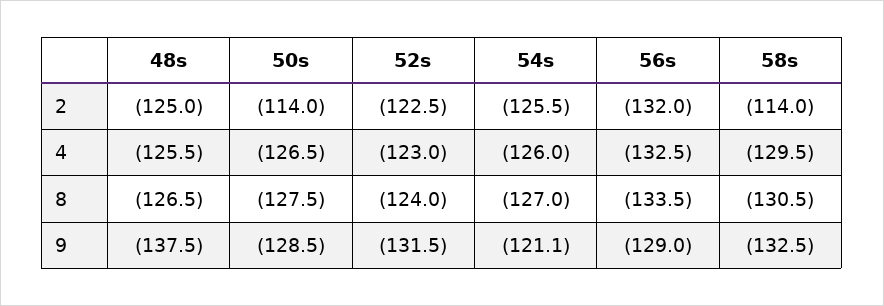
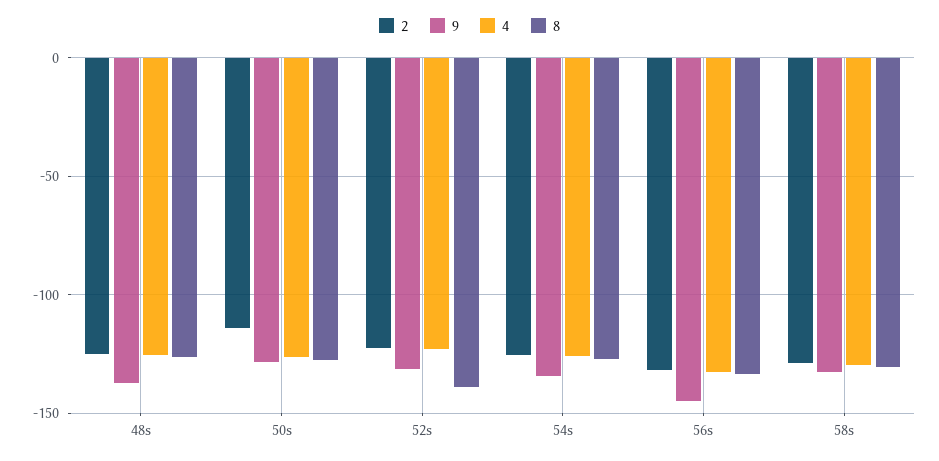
2, 58s: -114 -> -130
8, 52s: -124 -> -140
9, 54s: -121.1 -> -135
9, 56s: -129 -> -145

